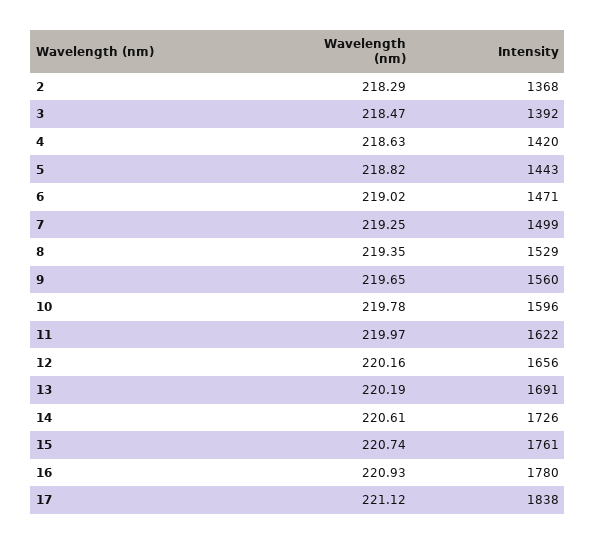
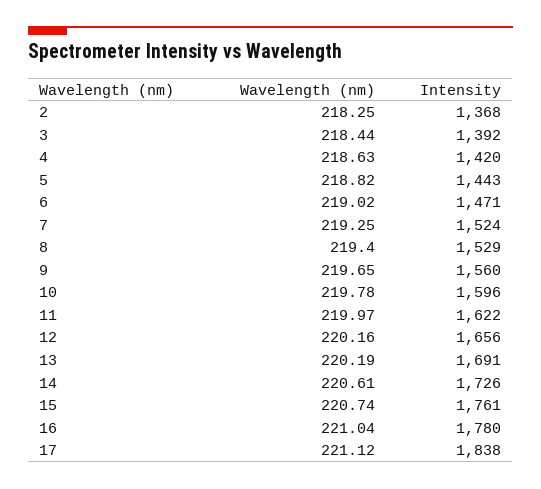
Wavelength (nm), 2: 218.29 -> 218.25
Wavelength (nm), 3: 218.47 -> 218.44
Intensity, 7: 1499 -> 1524
Wavelength (nm), 8: 219.35 -> 219.4
Wavelength (nm), 16: 220.93 -> 221.04

